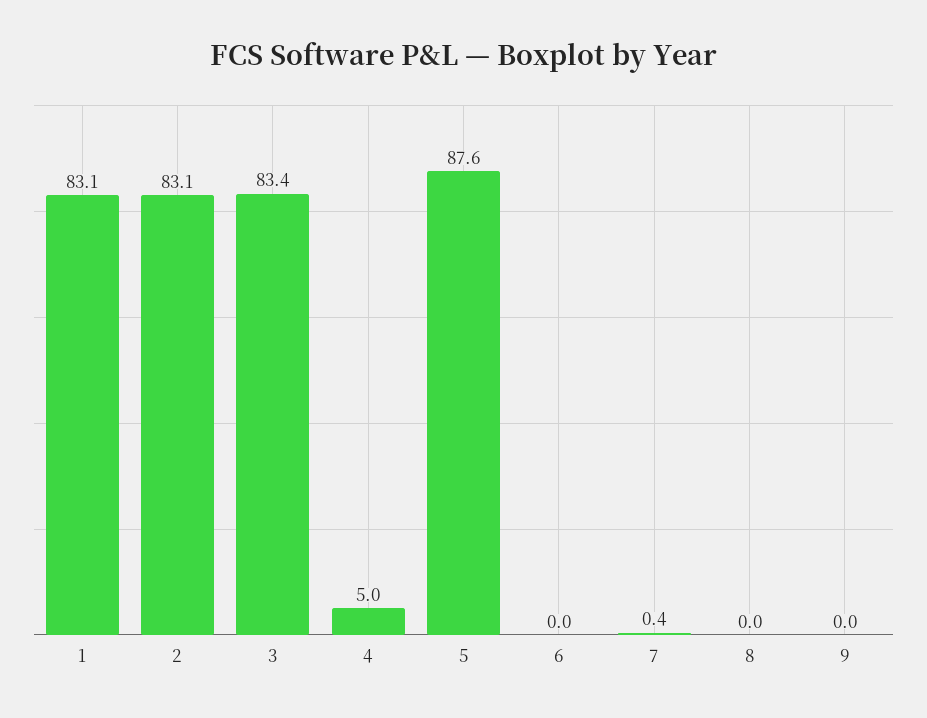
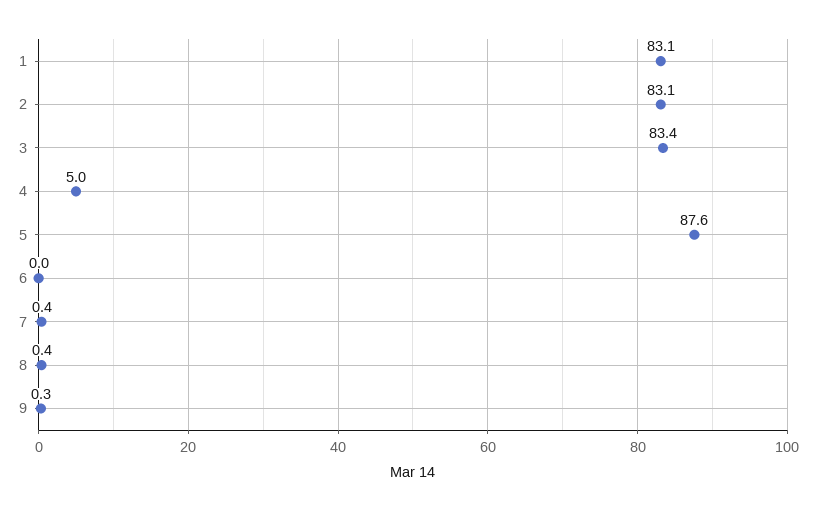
8: 0 -> 0.4
9: 0 -> 0.3

